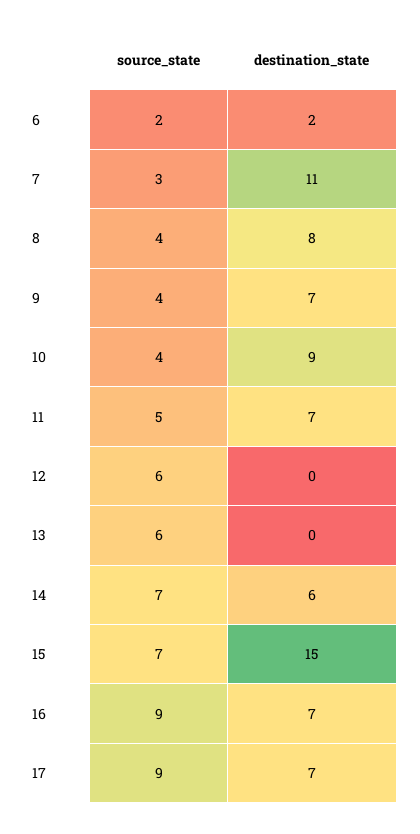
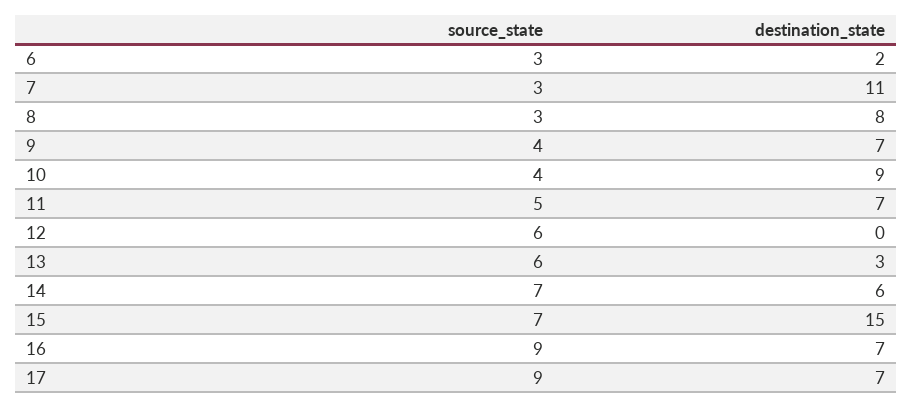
source_state, 6: 2 -> 3
source_state, 8: 4 -> 3
destination_state, 13: 0 -> 3

